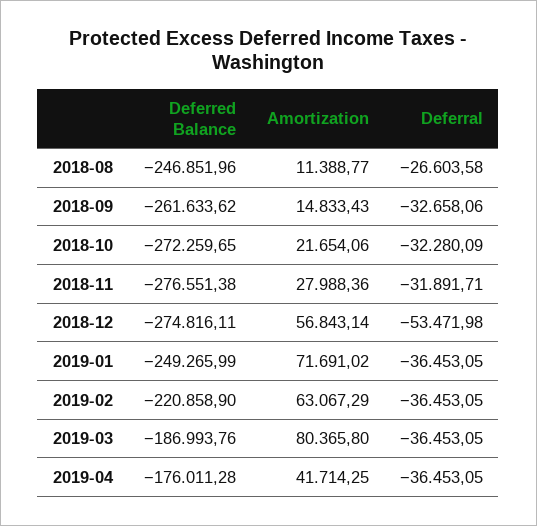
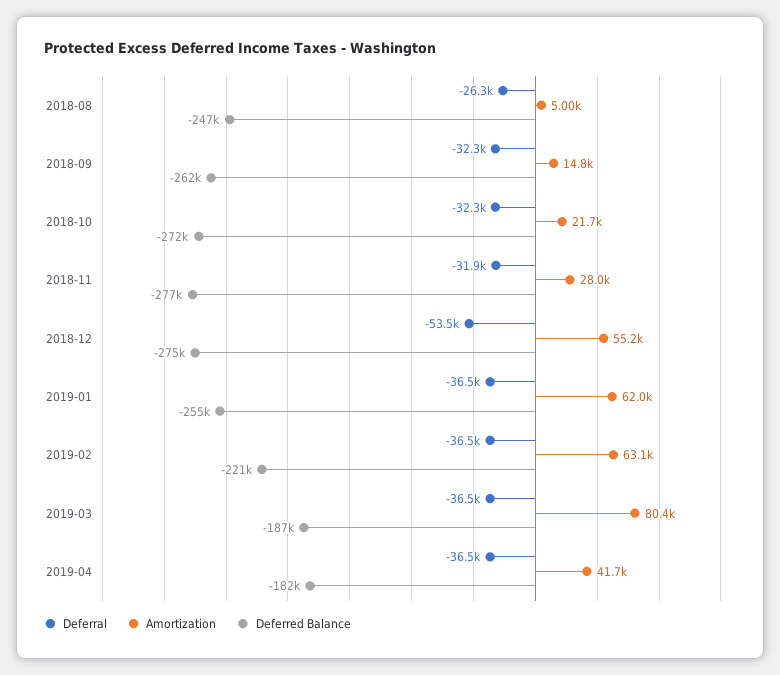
Amortization, 2018-08: 11388.77 -> 5000
Deferral, 2018-08: -26603.58 -> -26300
Deferral, 2018-09: -32658.06 -> -32300
Amortization, 2018-12: 56843.14 -> 55200
Deferred Balance, 2019-01: -249265.99 -> -255000
Amortization, 2019-01: 71691.02 -> 62000
Deferred Balance, 2019-04: -176011.28 -> -182000

